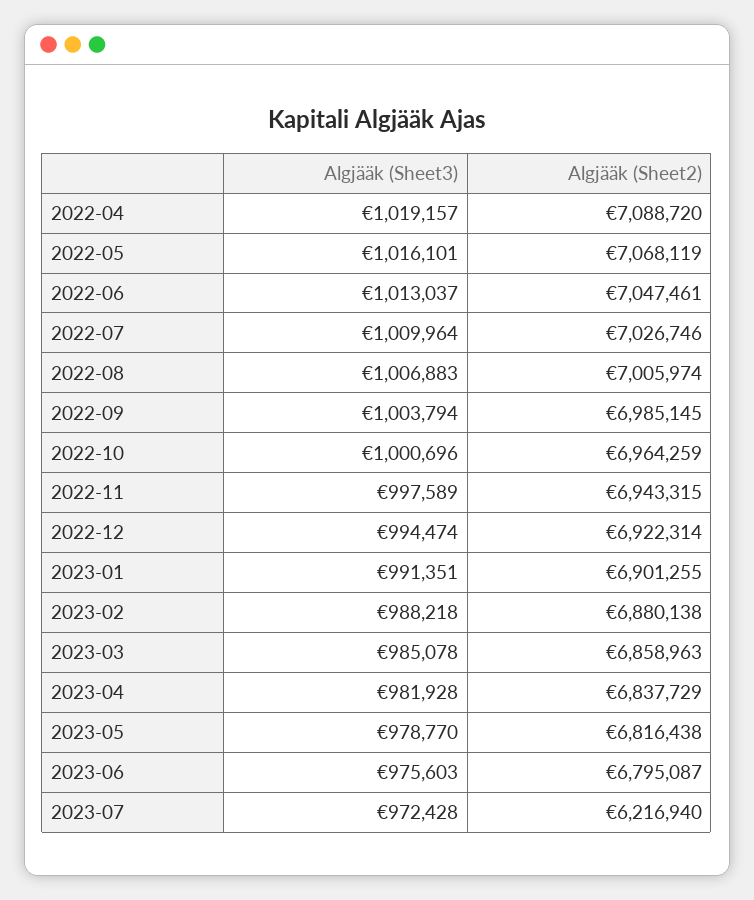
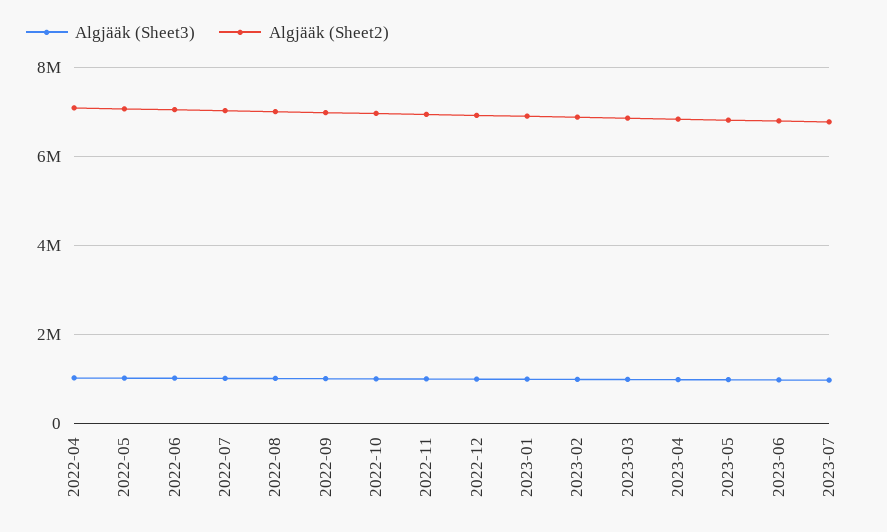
Algjääk (Sheet2), 2023-07: 6216940 -> 6800000

